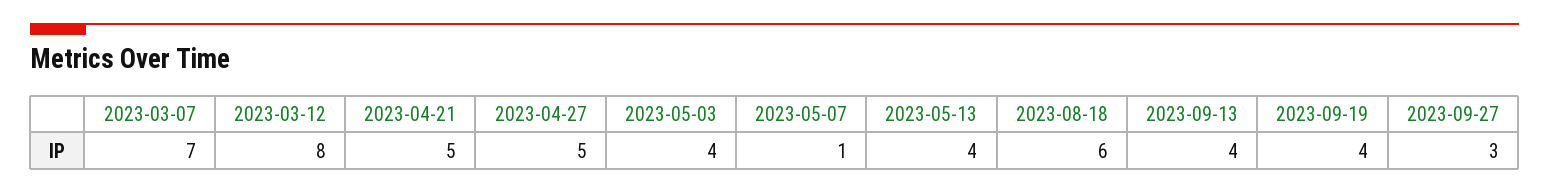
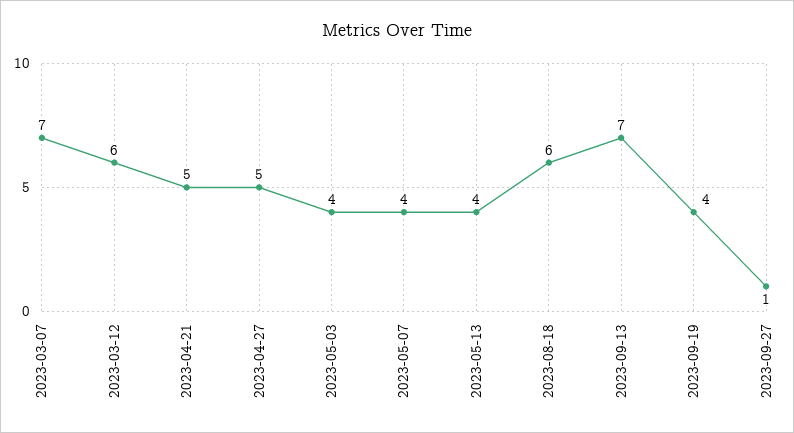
2023-03-12: 8 -> 6
2023-05-07: 1 -> 4
2023-09-13: 4 -> 7
2023-09-27: 3 -> 1

